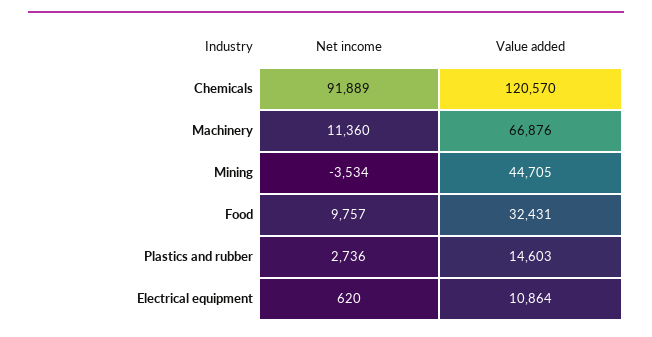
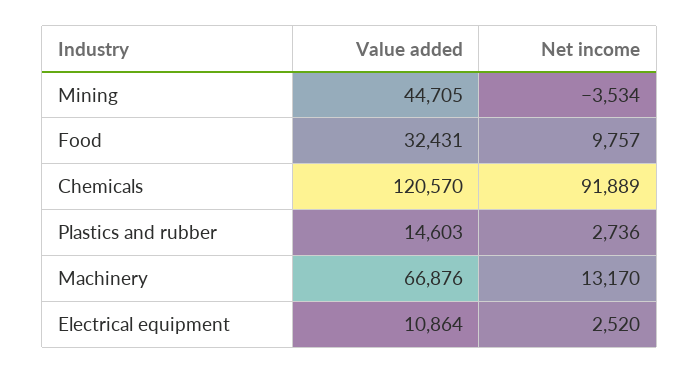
Net income, Machinery: 11360 -> 13170
Net income, Electrical equipment: 620 -> 2520

